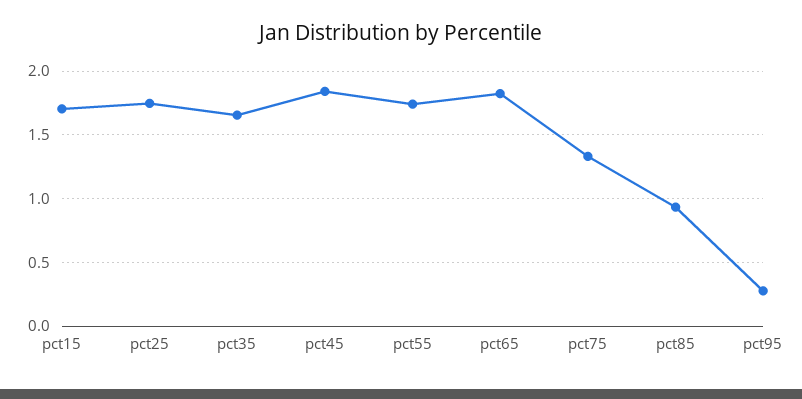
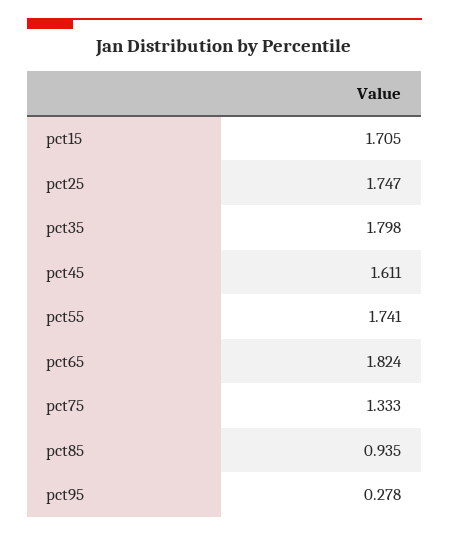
pct35: 1.65 -> 1.798
pct45: 1.85 -> 1.611

